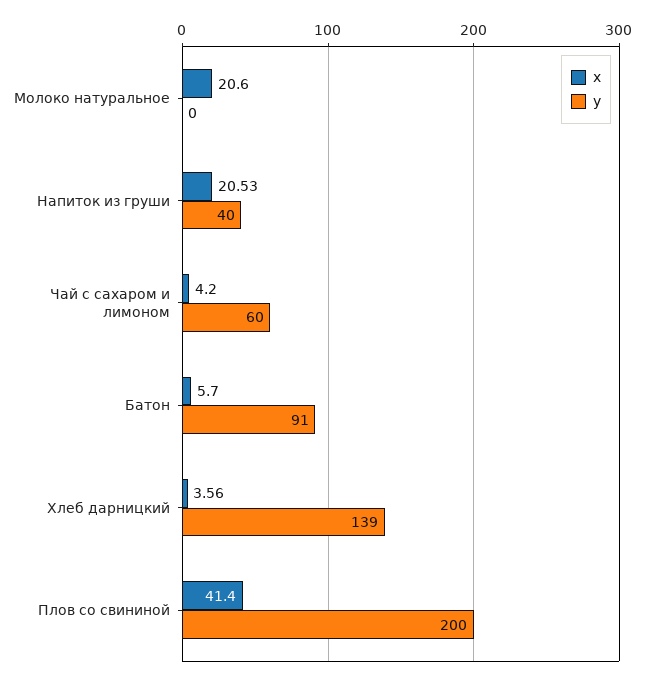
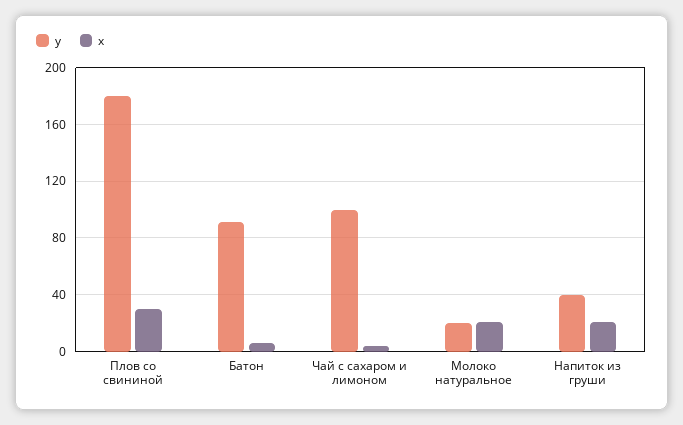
y, Молоко натуральное: 0 -> 20
y, Чай с сахаром и лимоном: 60 -> 100
x, Хлеб дарницкий: 3.56 -> none
y, Хлеб дарницкий: 139 -> none
x, Плов со свининой: 41.4 -> 30
y, Плов со свининой: 200 -> 180

